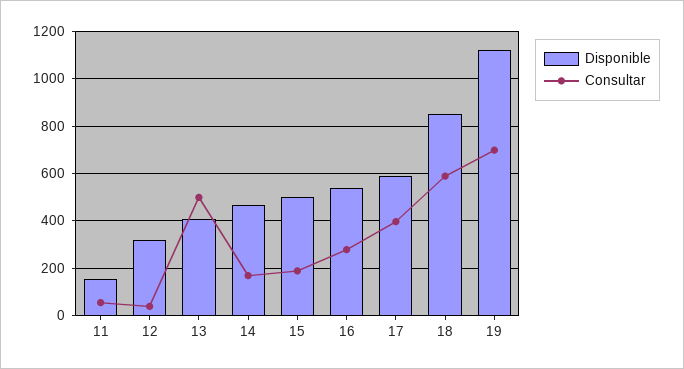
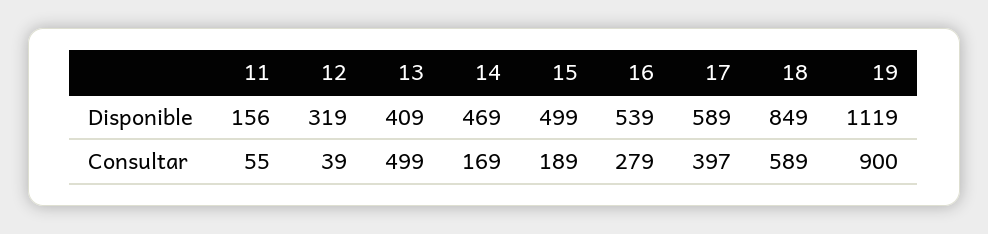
Consultar, 19: 700 -> 900

